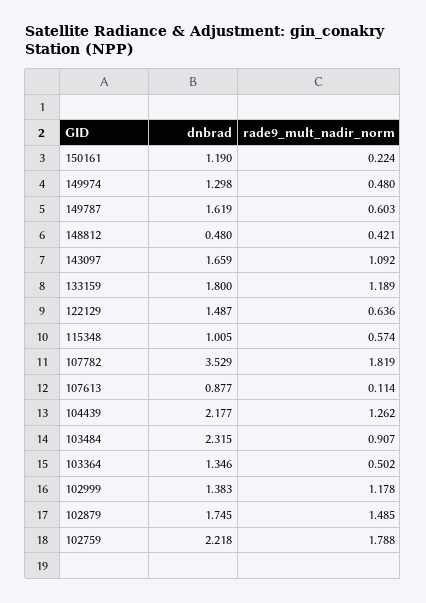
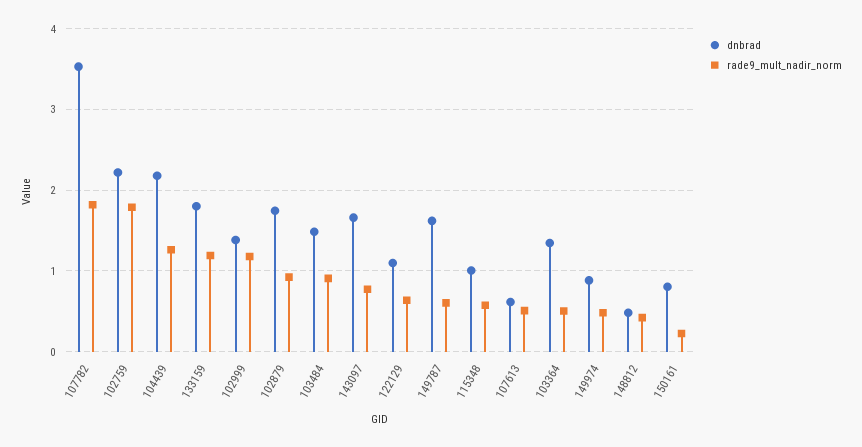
dnbrad, 150161: 1.19 -> 0.8
dnbrad, 149974: 1.298 -> 0.9
rade9_mult_nadir_norm, 143097: 1.092 -> 0.8
dnbrad, 122129: 1.487 -> 1.1
dnbrad, 107613: 0.877 -> 0.6
rade9_mult_nadir_norm, 107613: 0.114 -> 0.5
dnbrad, 103484: 2.315 -> 1.5
rade9_mult_nadir_norm, 102879: 1.485 -> 0.9

